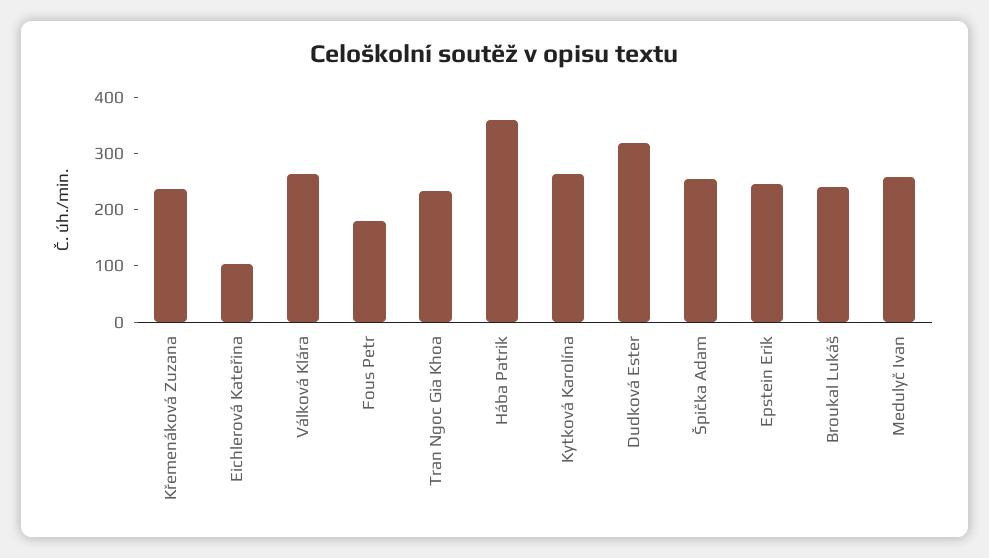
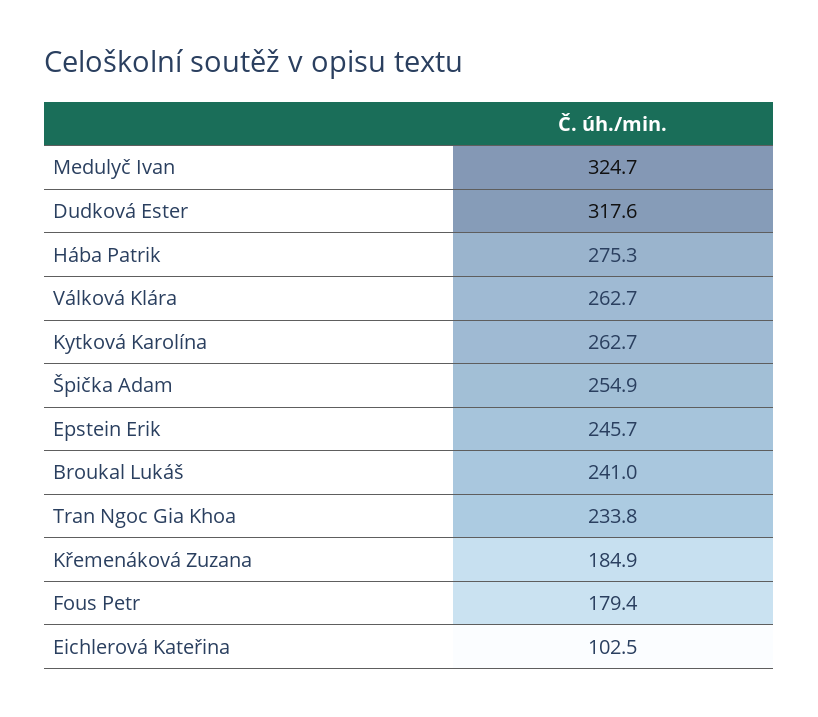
Křemenáková Zuzana: 240 -> 184.9
Hába Patrik: 360 -> 275.3
Medulyč Ivan: 260 -> 324.7

